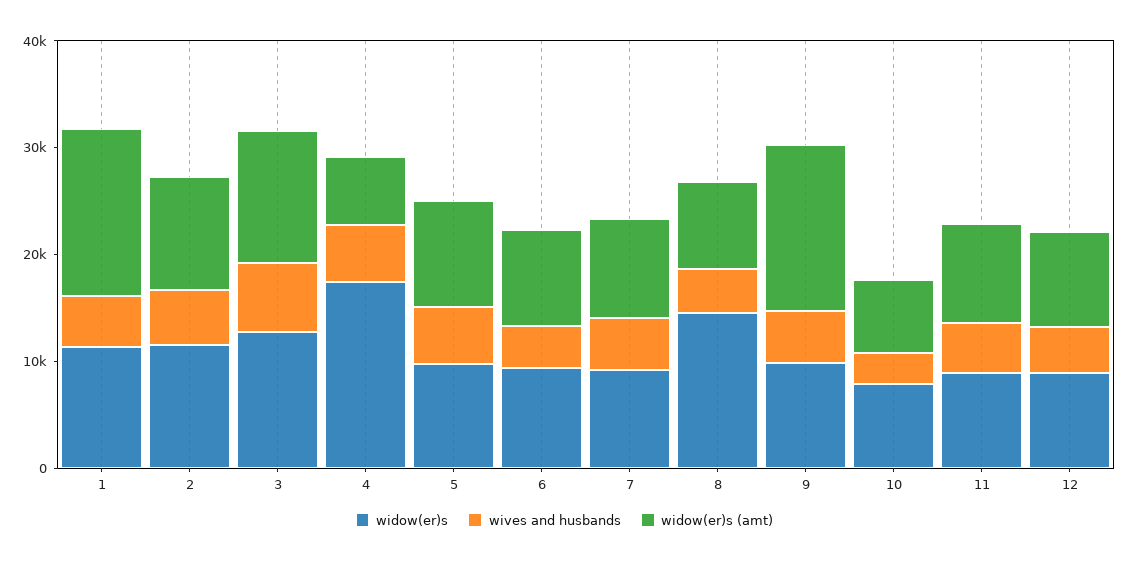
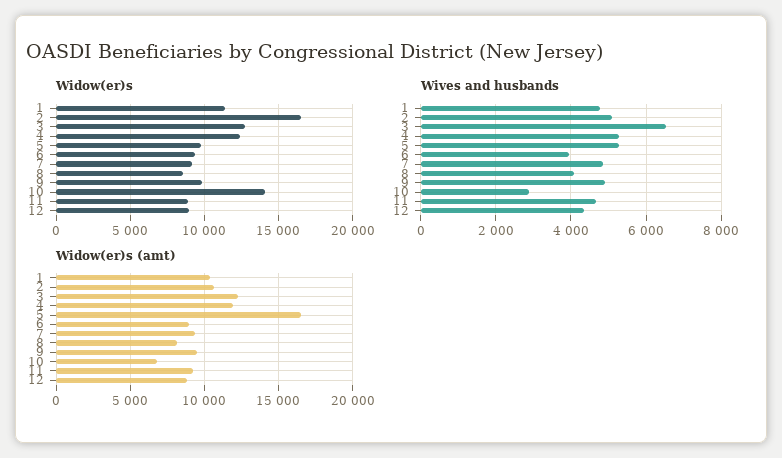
widow(er)s (amt), 1: 16000 -> 10500
widow(er)s, 2: 12000 -> 16500
widow(er)s, 4: 18000 -> 12500
widow(er)s (amt), 4: 6000 -> 12000
widow(er)s (amt), 5: 10000 -> 16500
widow(er)s, 8: 14000 -> 8500
widow(er)s (amt), 9: 16000 -> 9500
widow(er)s, 10: 8000 -> 14000

